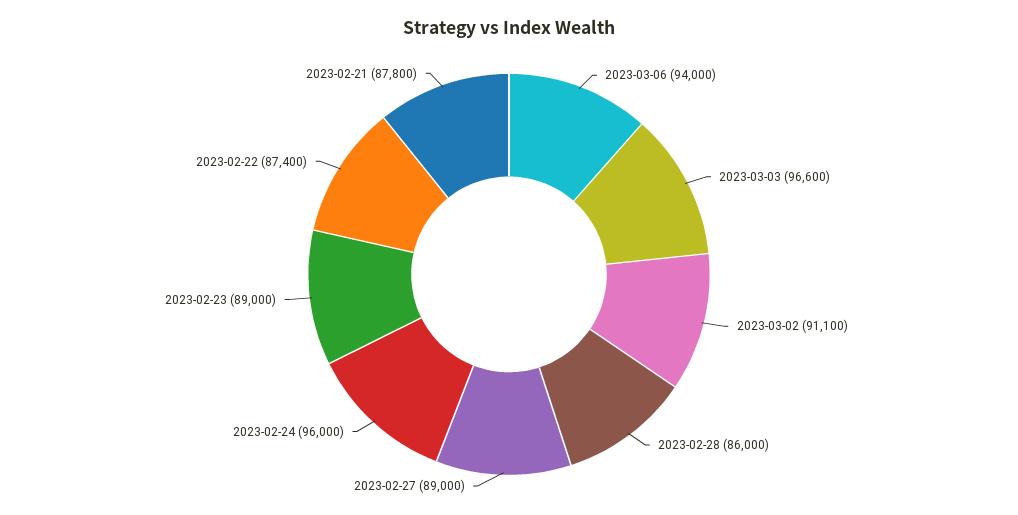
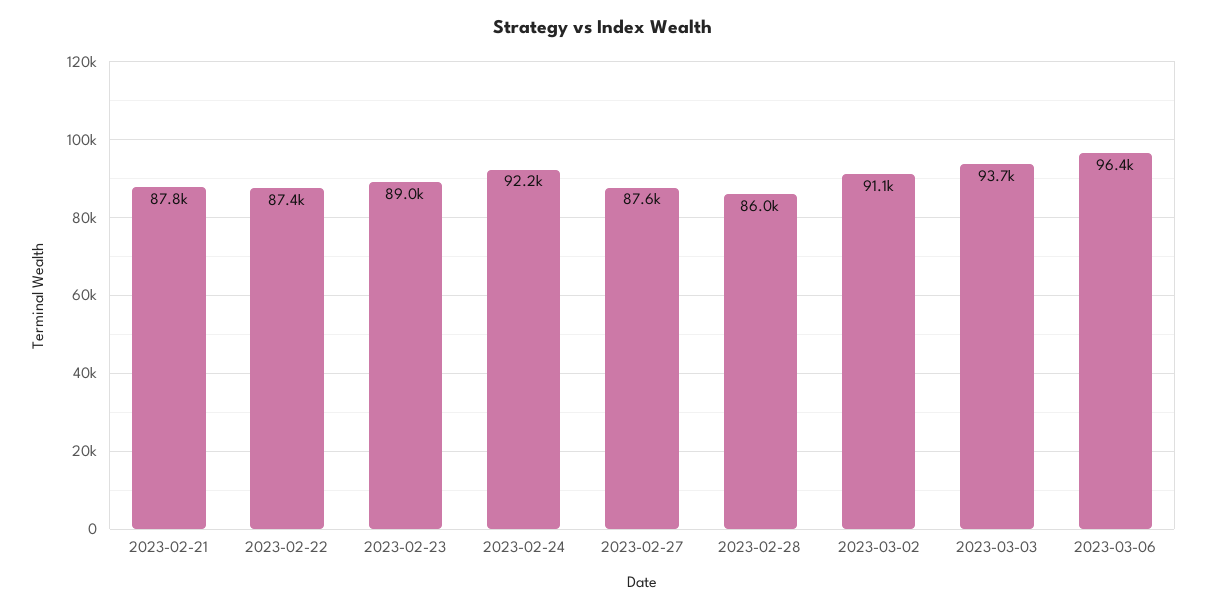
2023-03-06: 94000 -> 96400
2023-03-03: 96600 -> 93700
2023-02-27: 89000 -> 87600
2023-02-24: 96000 -> 92200

